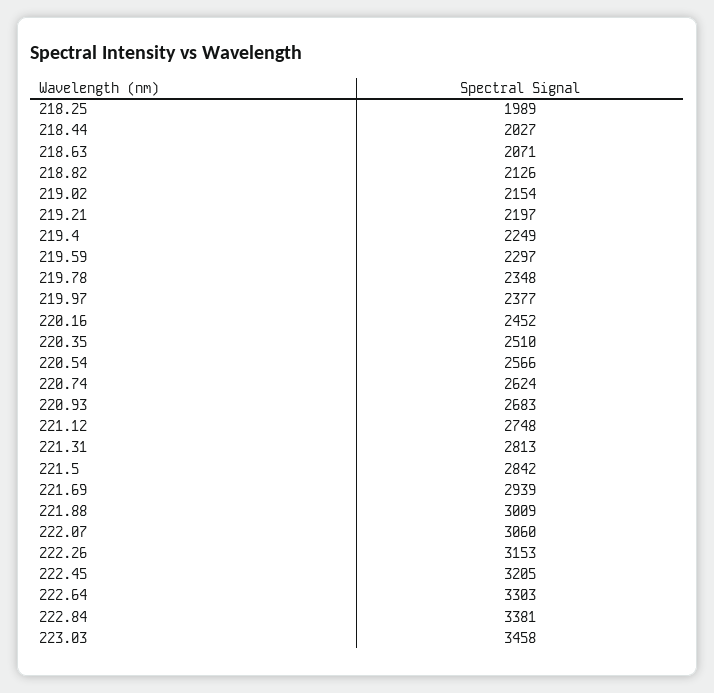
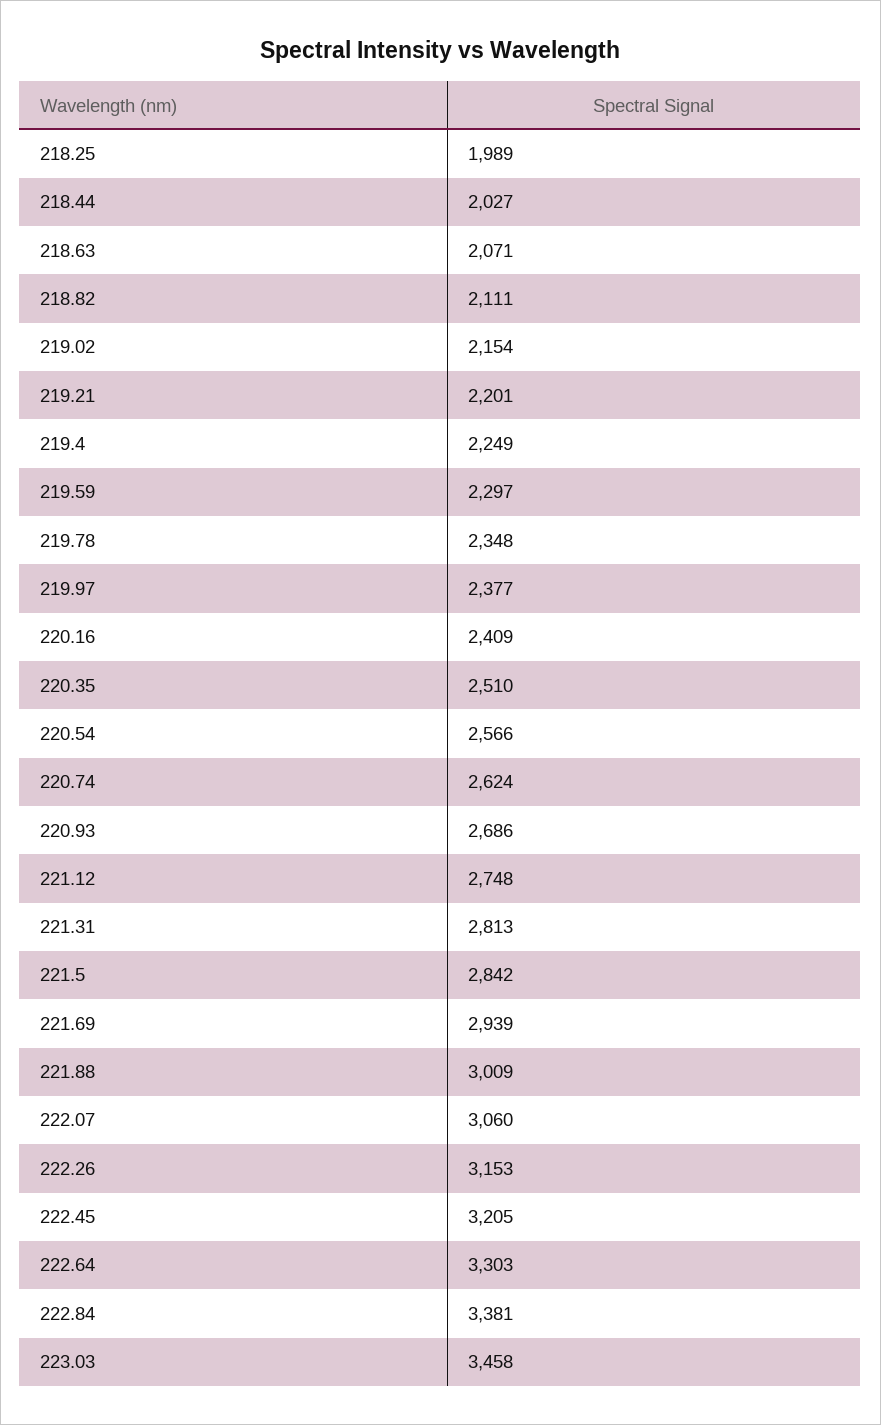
218.82: 2126 -> 2111
219.21: 2197 -> 2201
220.16: 2452 -> 2409
220.93: 2683 -> 2686

